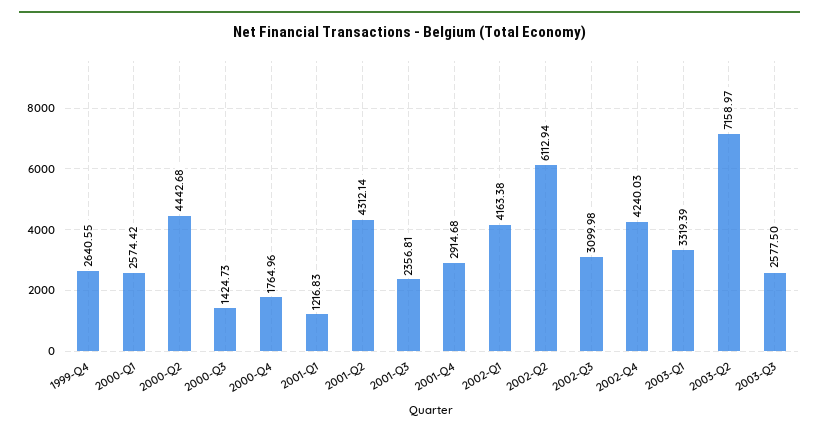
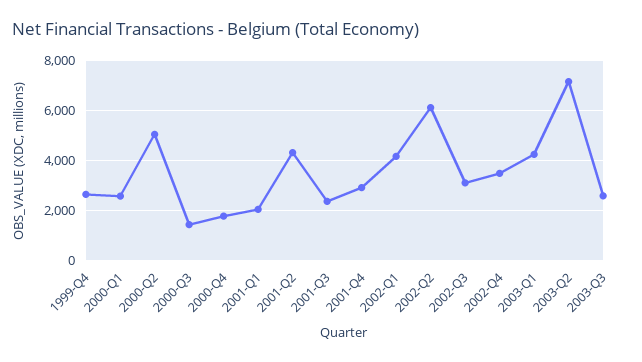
2000-Q2: 4442.68 -> 5000
2001-Q1: 1216.83 -> 2000
2002-Q4: 4240.03 -> 3500
2003-Q1: 3319.39 -> 4250

